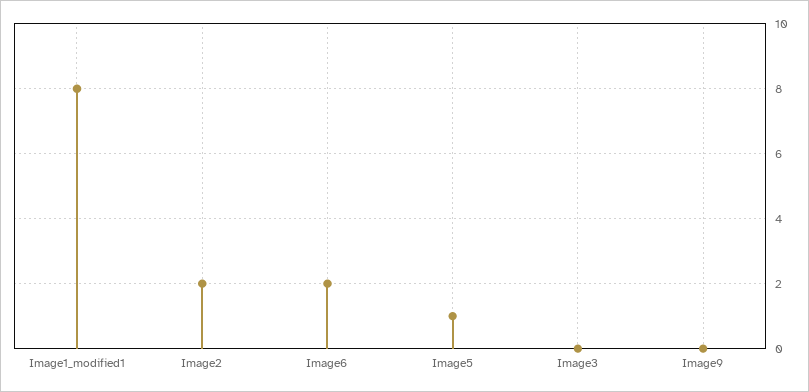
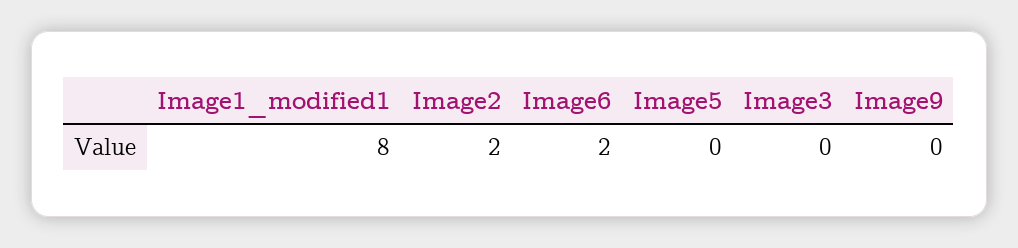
Image5: 1 -> 0

